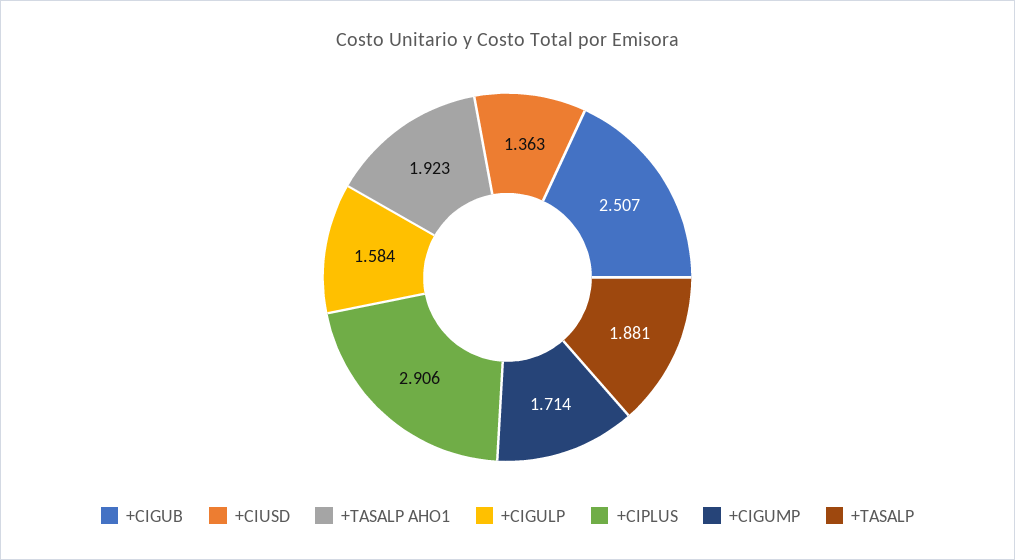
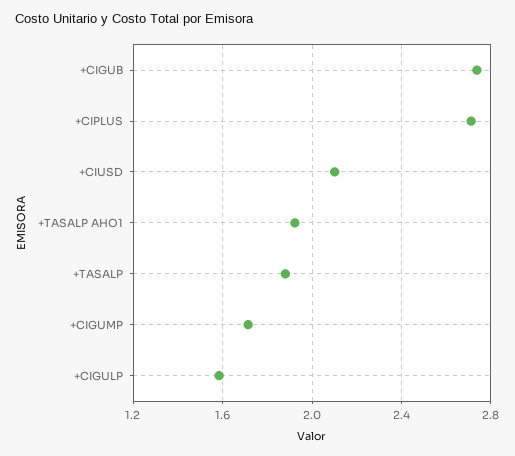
+CIGUB: 2.507 -> 2.75
+CIUSD: 1.363 -> 2.1
+CIPLUS: 2.906 -> 2.7

